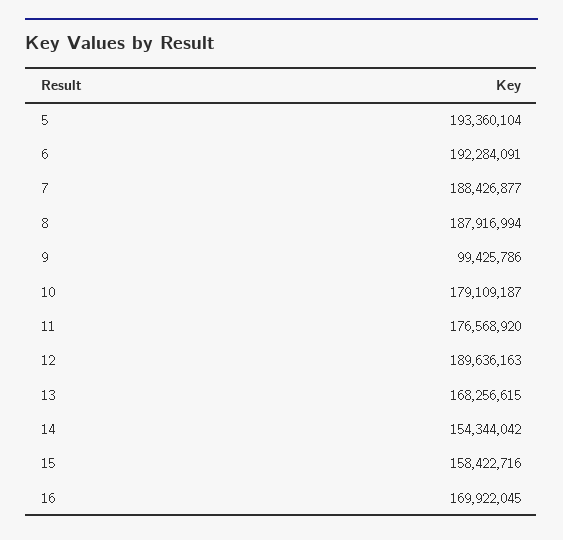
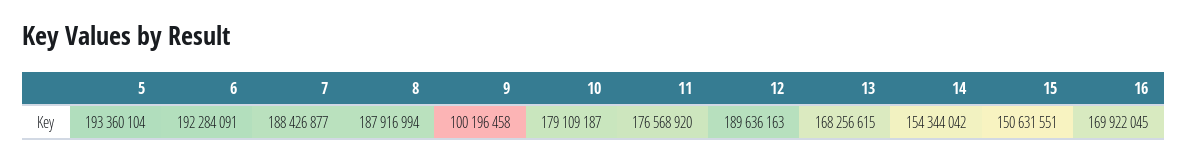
9: 99425786 -> 100196458
15: 158422716 -> 150631551

